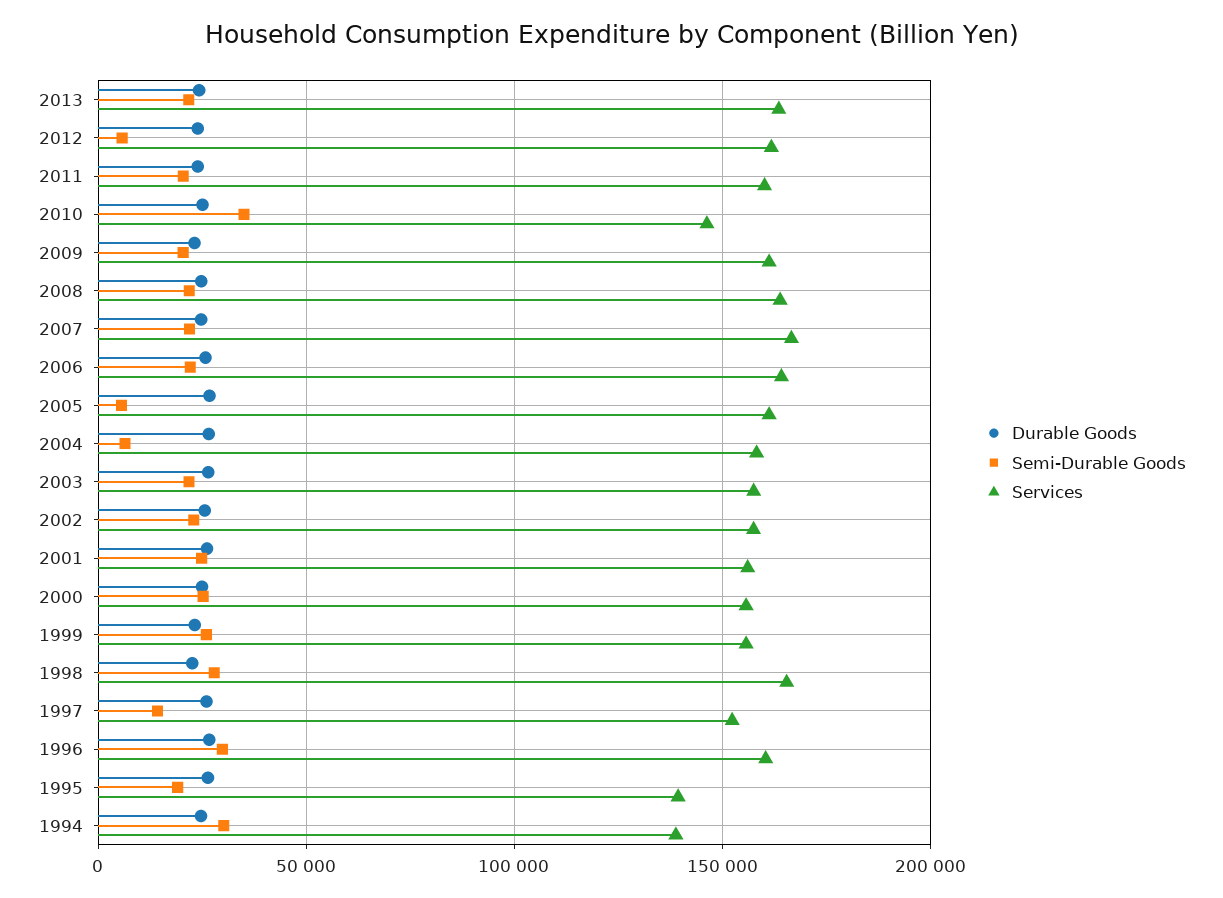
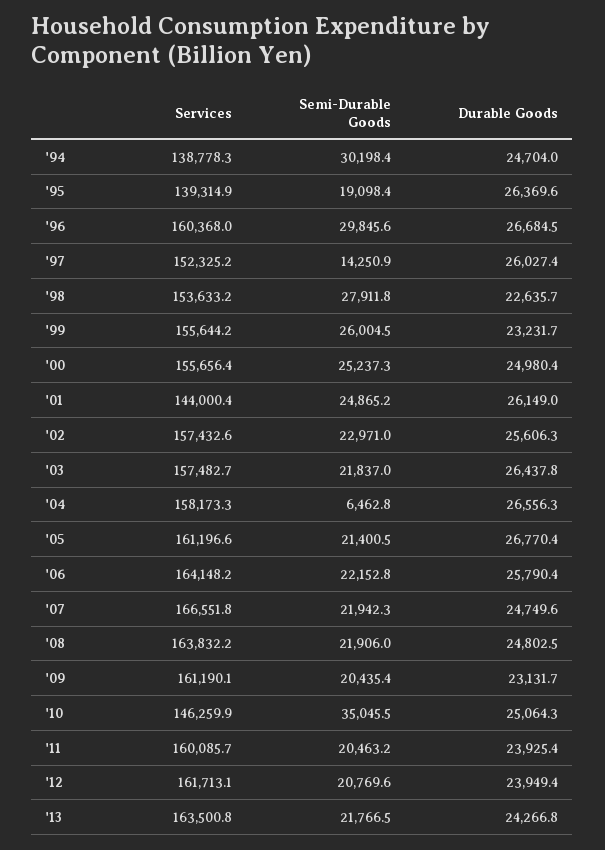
Semi-Durable Goods, 2012: 5000 -> 20769.6
Semi-Durable Goods, 2005: 5000 -> 21400.5
Services, 2001: 155000 -> 144000.4
Services, 1998: 165000 -> 153633.2

